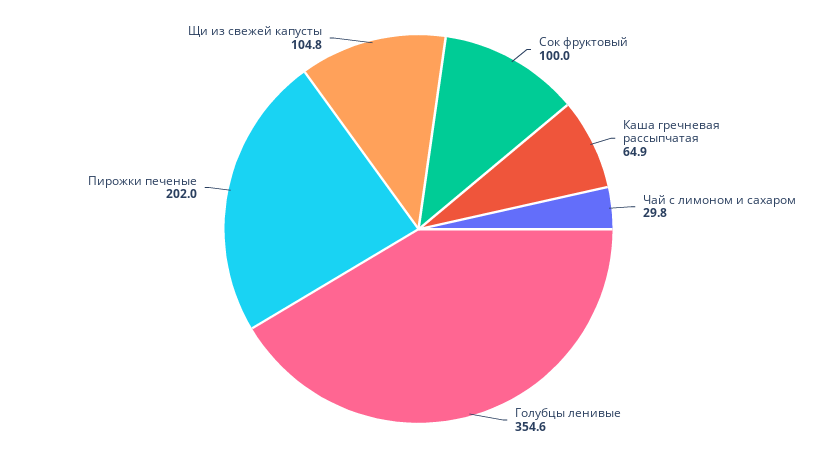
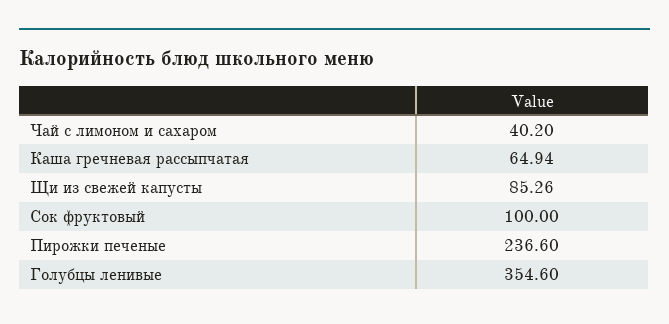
Чай с лимоном и сахаром: 29.8 -> 40.2
Пирожки печеные: 202 -> 236.6
Щи из свежей капусты: 104.8 -> 85.26

